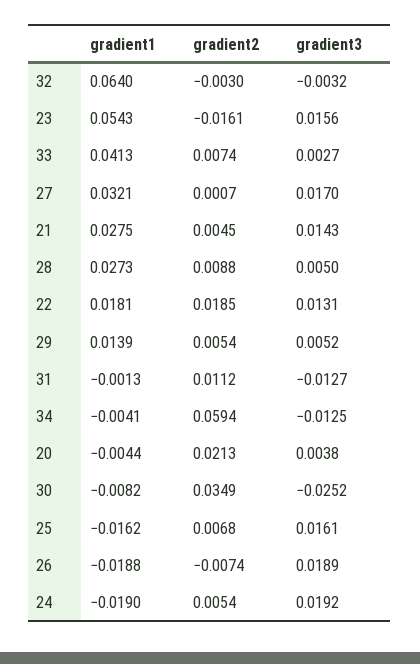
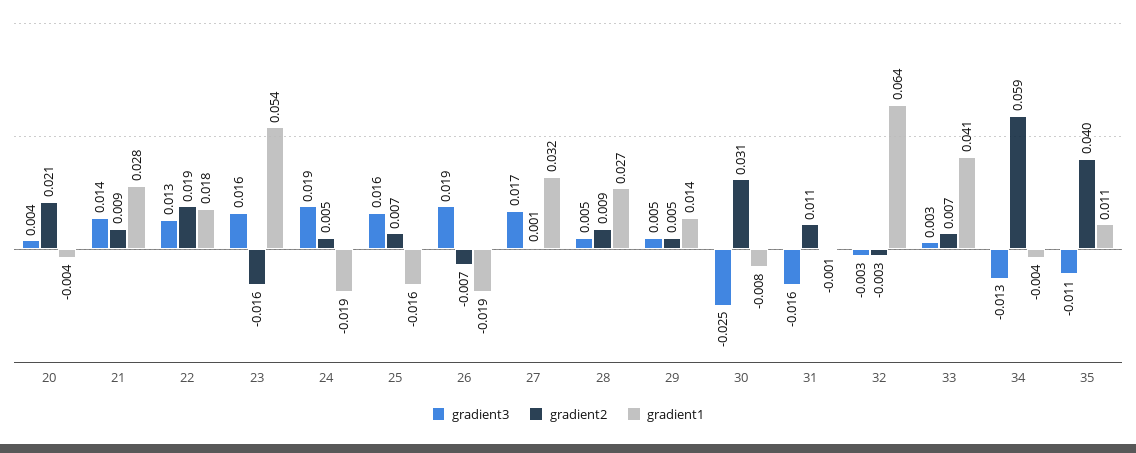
gradient2, 21: 0.0045 -> 0.009
gradient3, 31: -0.0127 -> -0.016
gradient2, 30: 0.0349 -> 0.031
gradient3, 35: none -> -0.011
gradient2, 35: none -> 0.04
gradient1, 35: none -> 0.011

